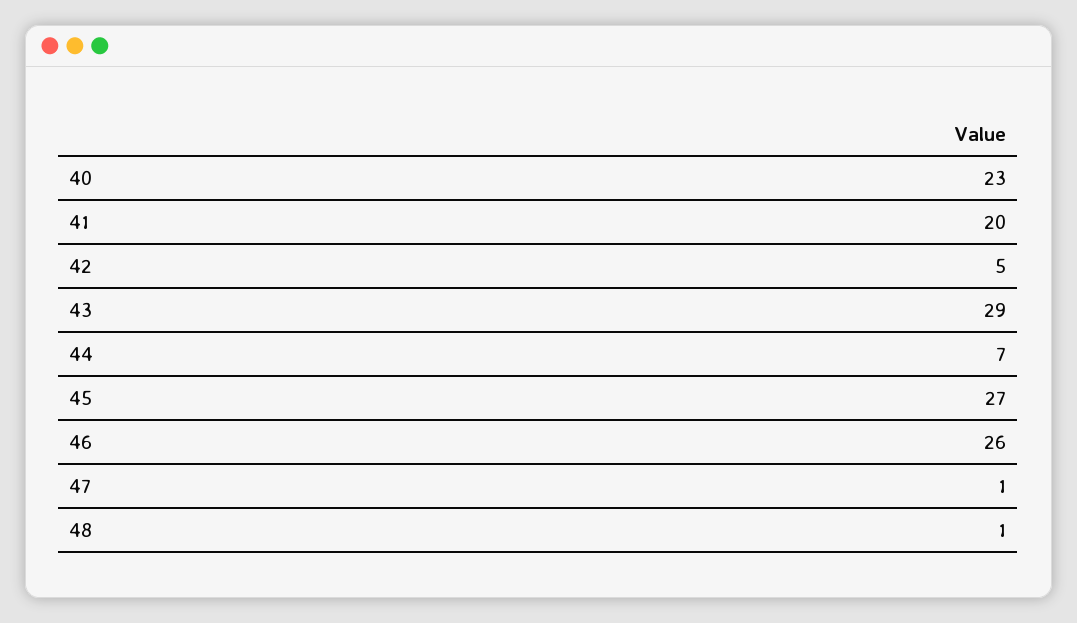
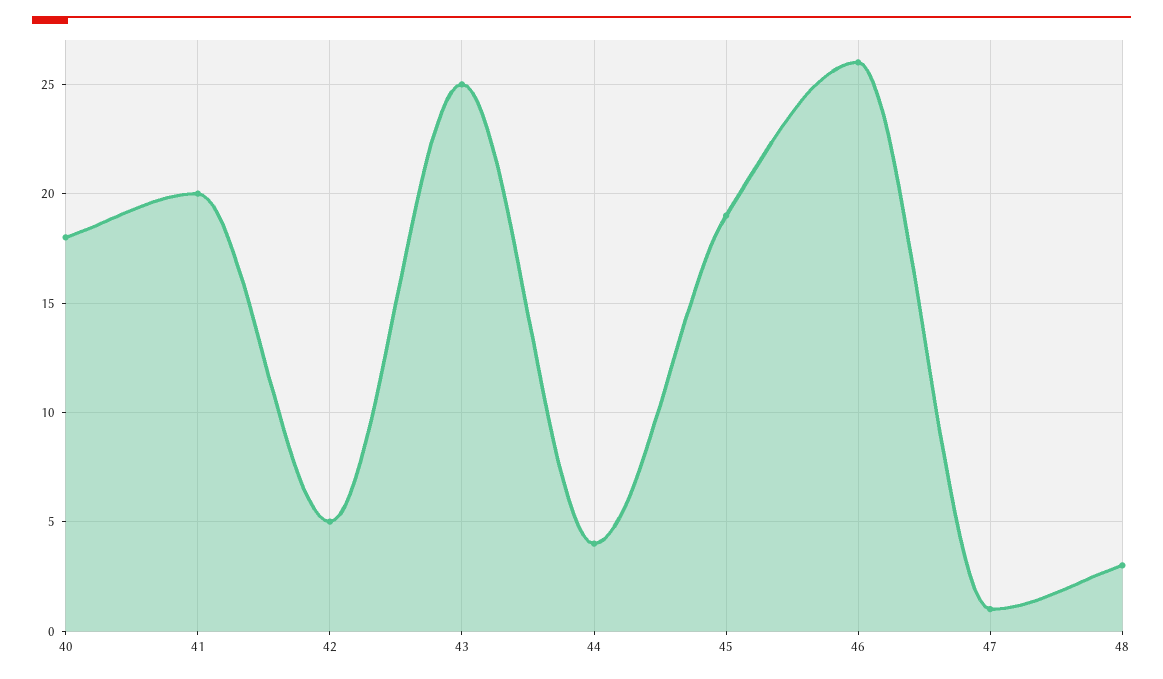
40: 23 -> 18
43: 29 -> 25
44: 7 -> 4
45: 27 -> 19
48: 1 -> 3

